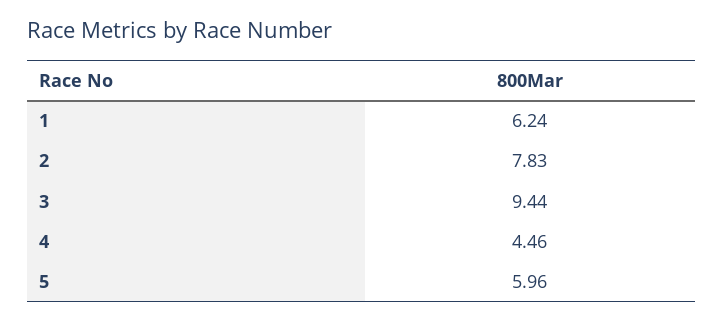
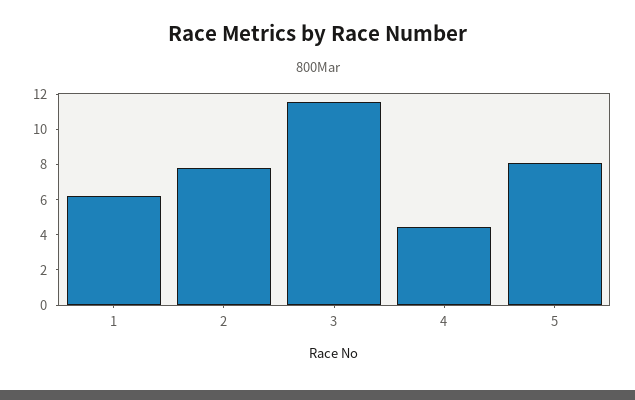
3: 9.44 -> 11.5
5: 5.96 -> 8

